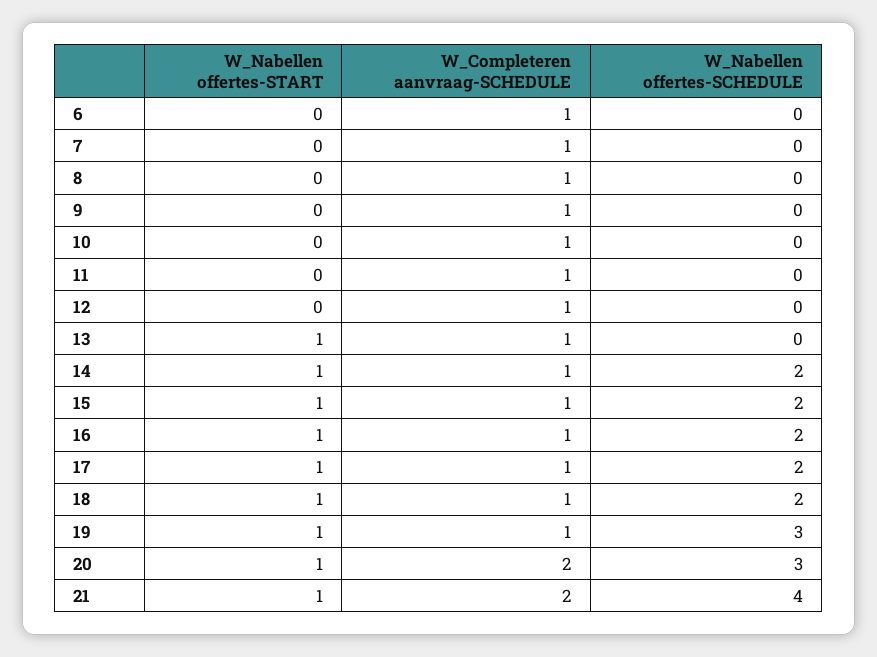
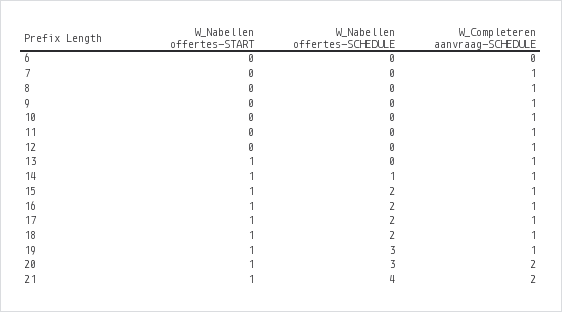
W_Completeren aanvraag-SCHEDULE, 6: 1 -> 0
W_Nabellen offertes-SCHEDULE, 14: 2 -> 1

